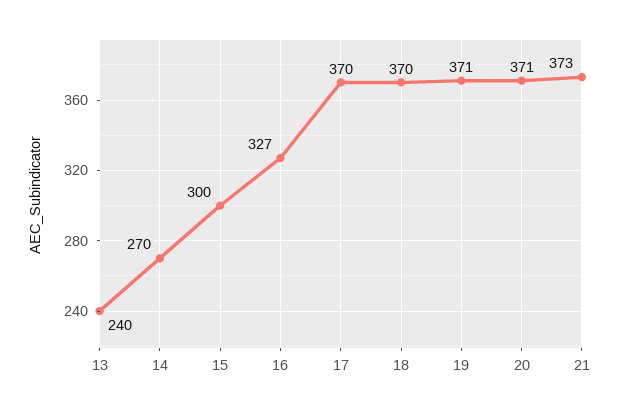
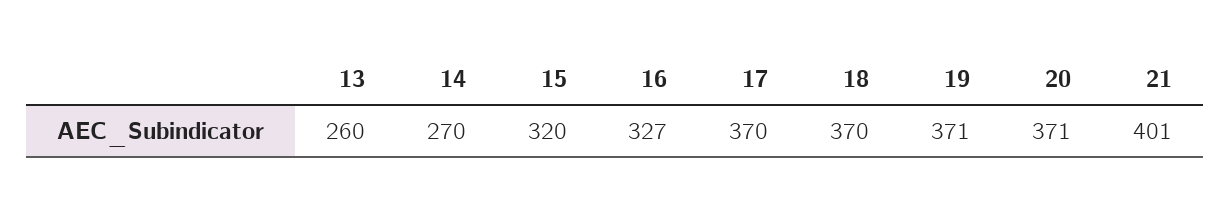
13: 240 -> 260
15: 300 -> 320
21: 373 -> 401

